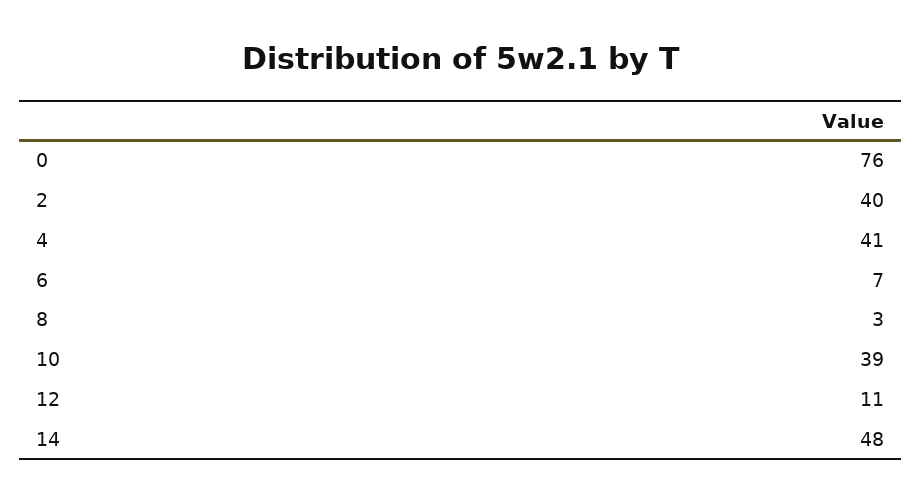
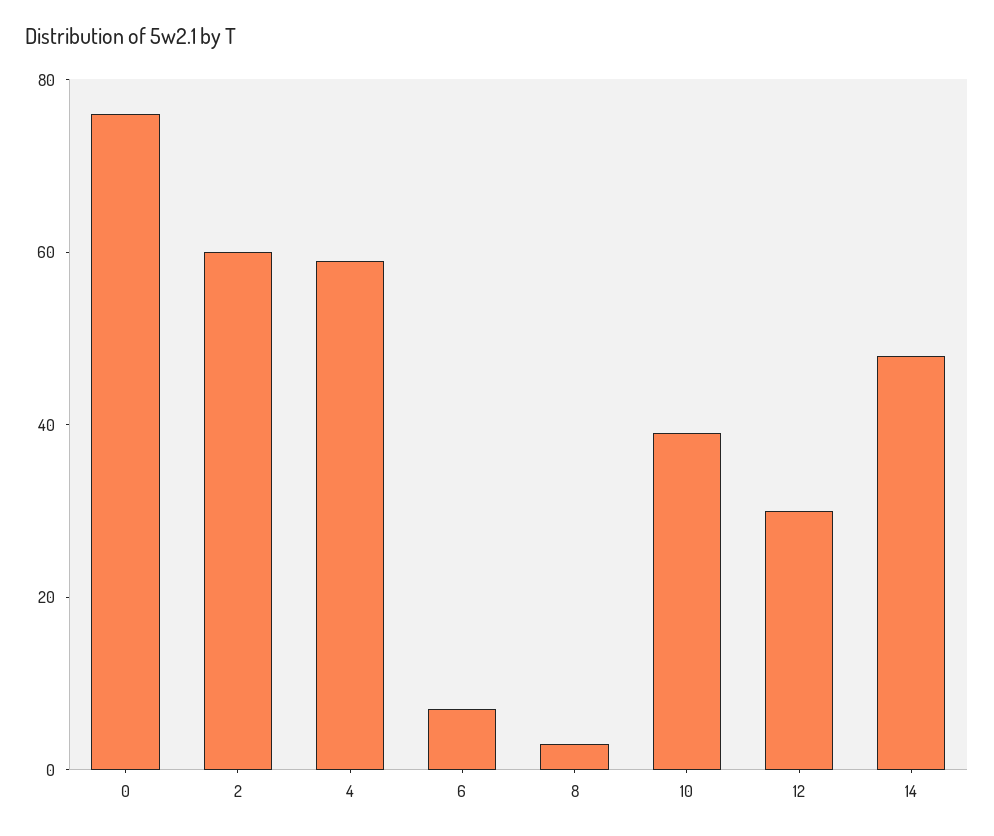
2: 40 -> 60
4: 41 -> 60
12: 11 -> 30

